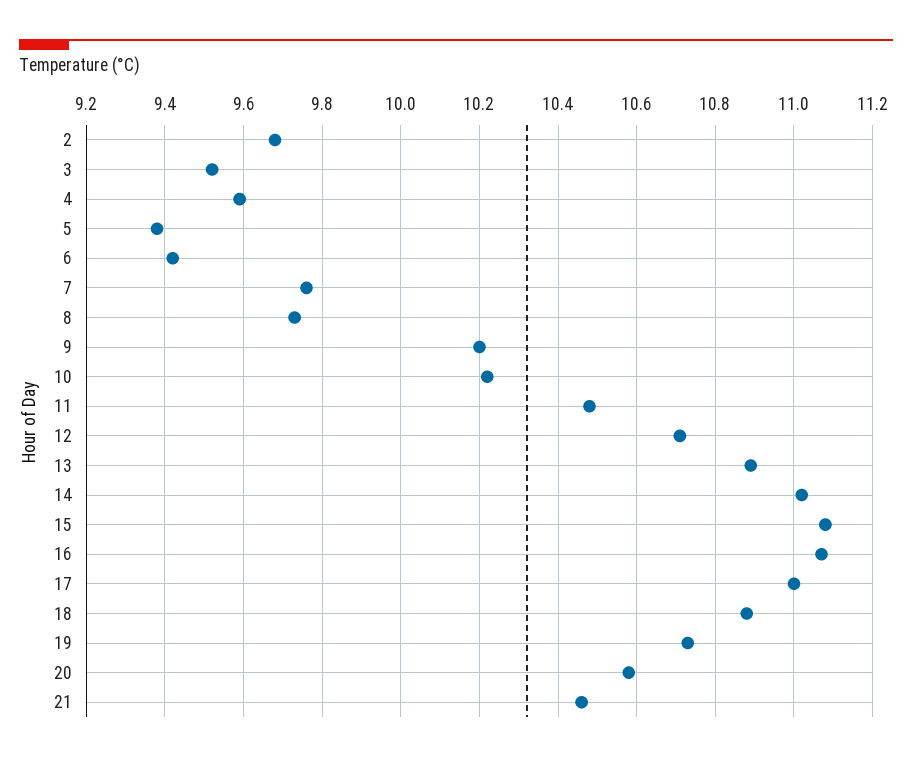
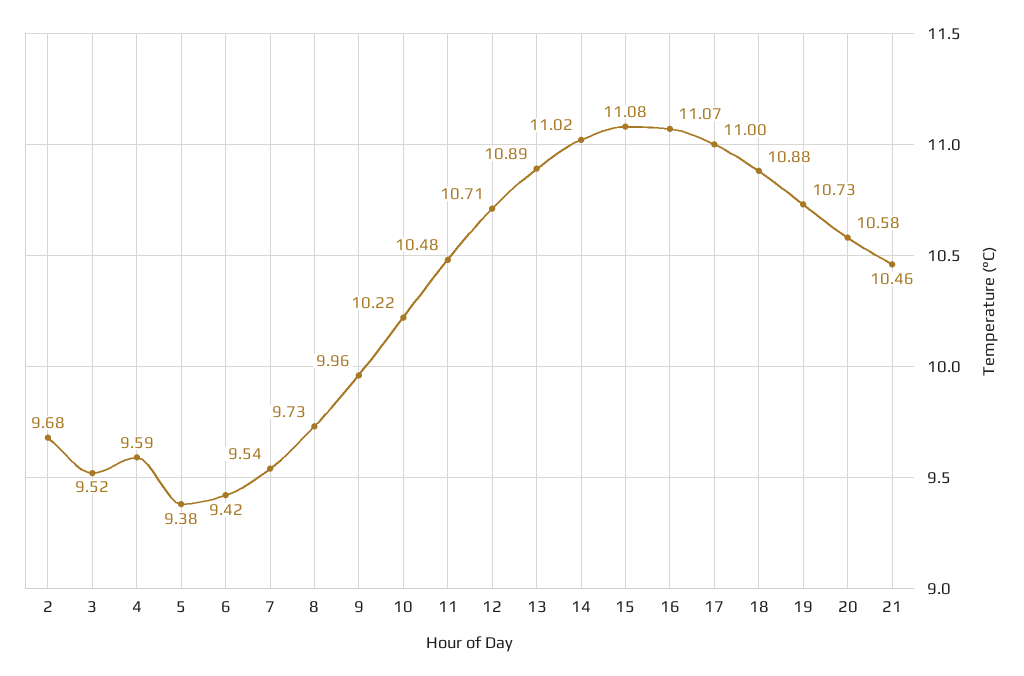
7: 9.75 -> 9.54
9: 10.2 -> 9.96

